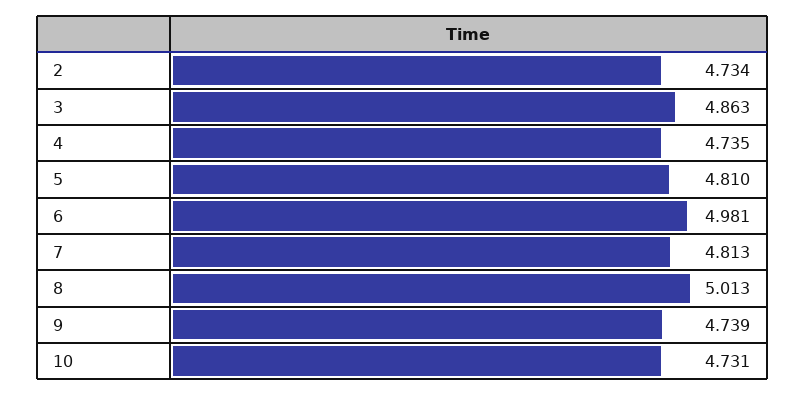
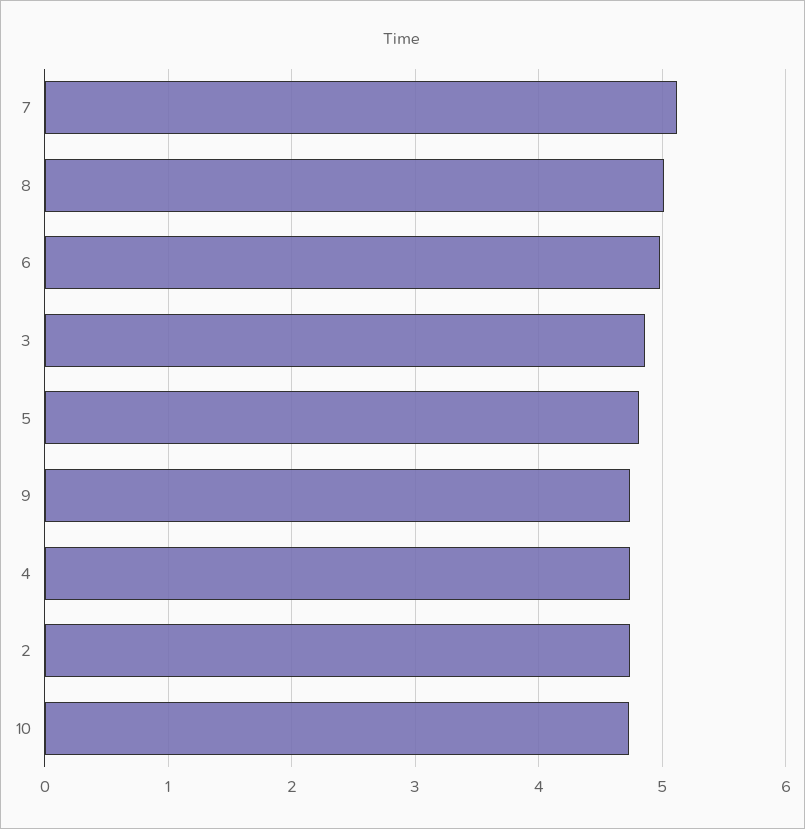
7: 4.813 -> 5.1

